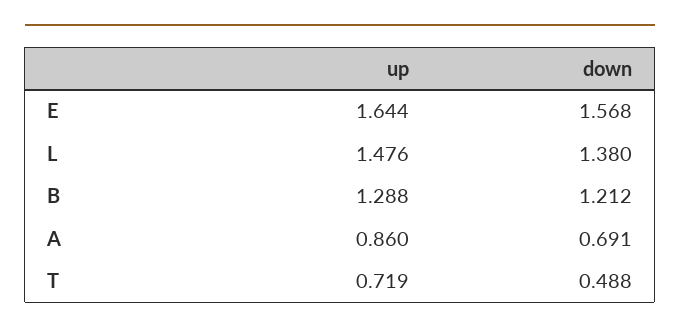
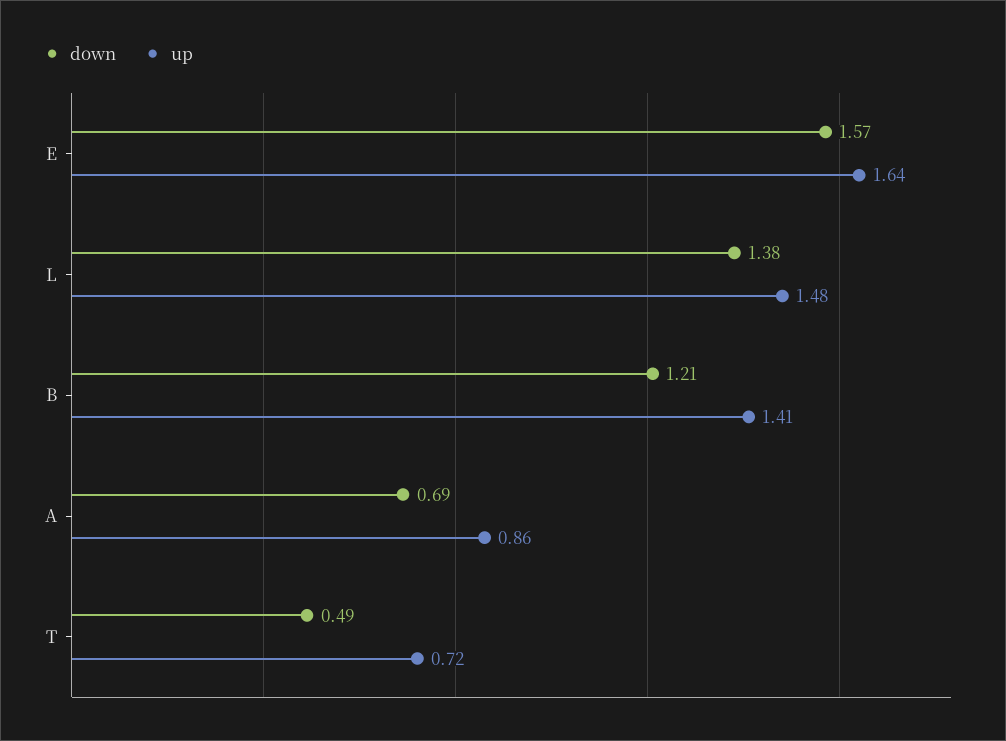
up, B: 1.288 -> 1.41

